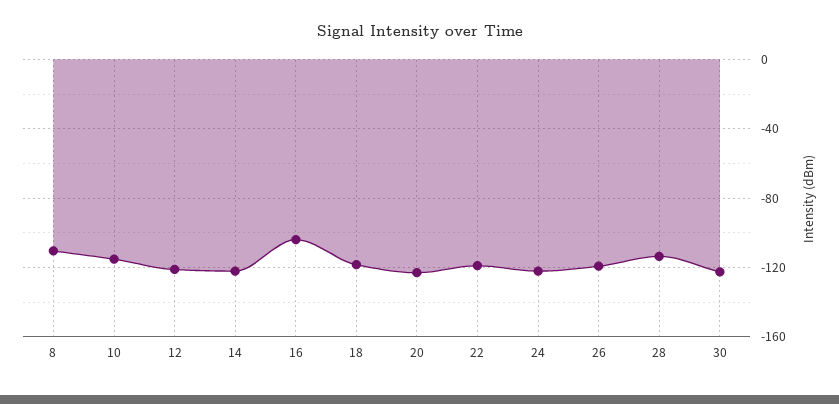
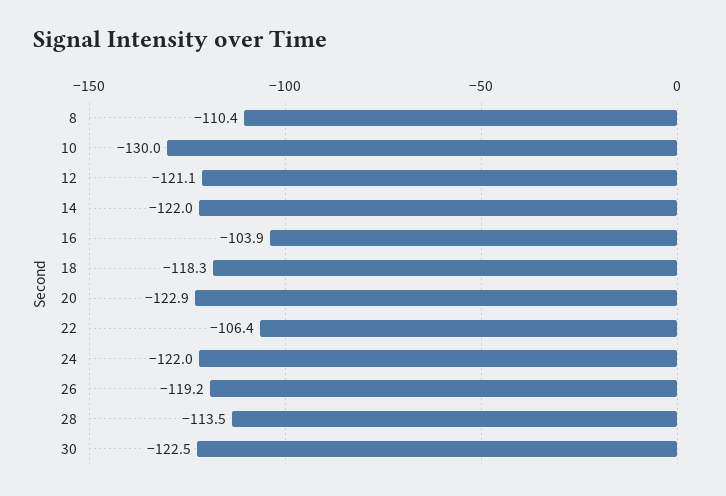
10: -115 -> -130
22: -120 -> -106.4

